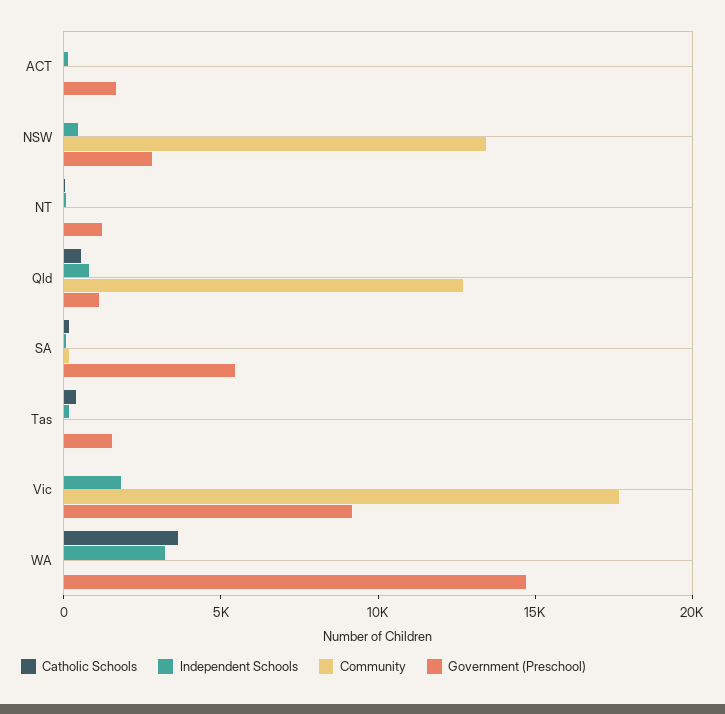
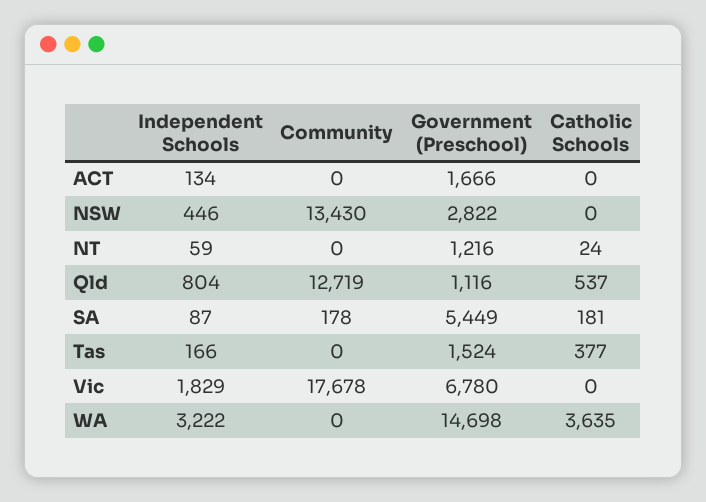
Government (Preschool), Vic: 9000 -> 6780

